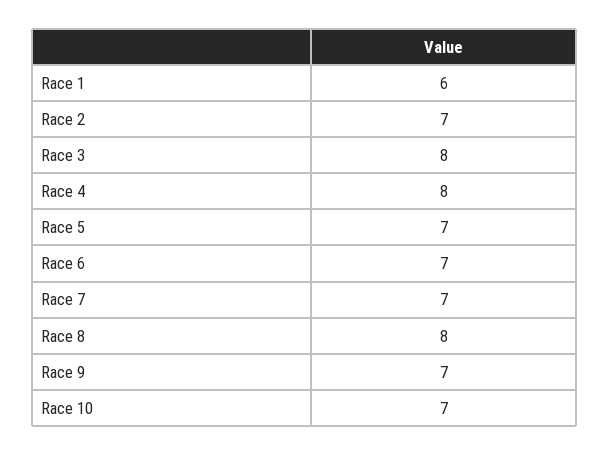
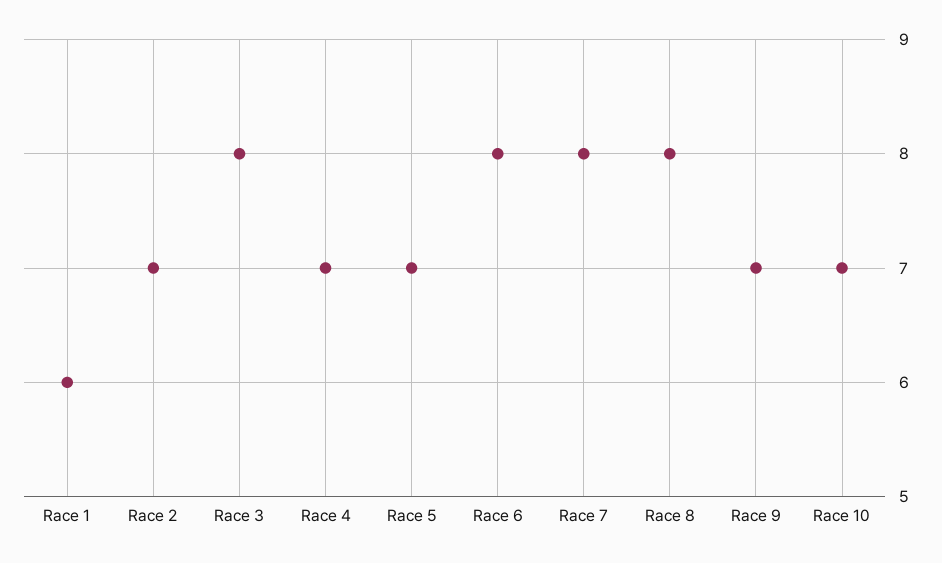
Race 4: 8 -> 7
Race 6: 7 -> 8
Race 7: 7 -> 8

